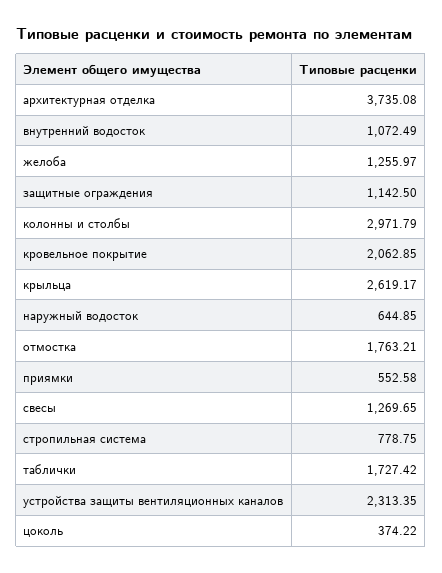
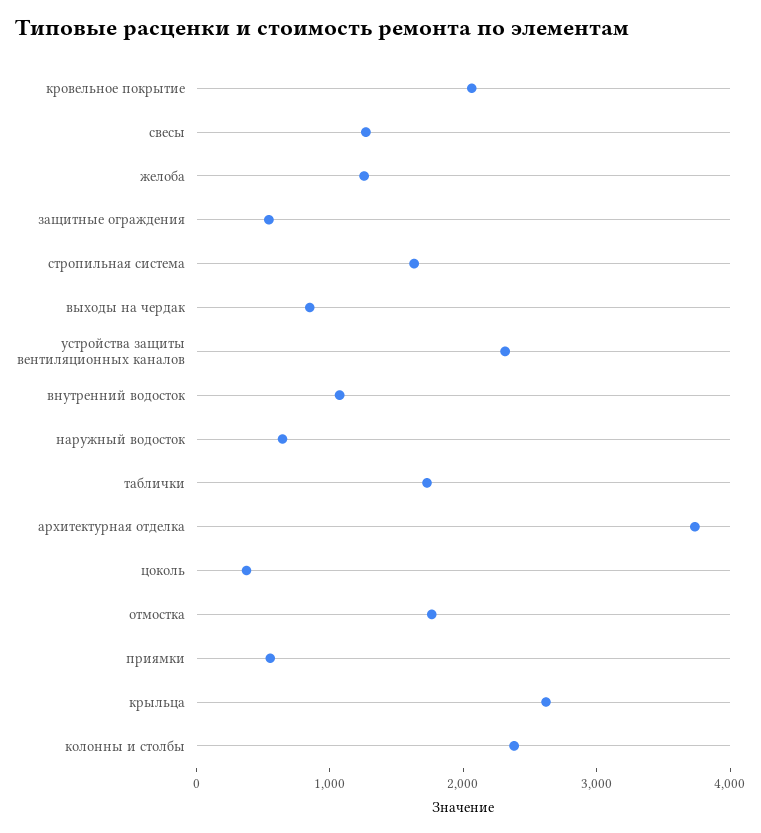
защитные ограждения: 1142.5 -> 600
колонны и столбы: 2971.79 -> 2400
стропильная система: 778.75 -> 1600
выходы на чердак: none -> 800

